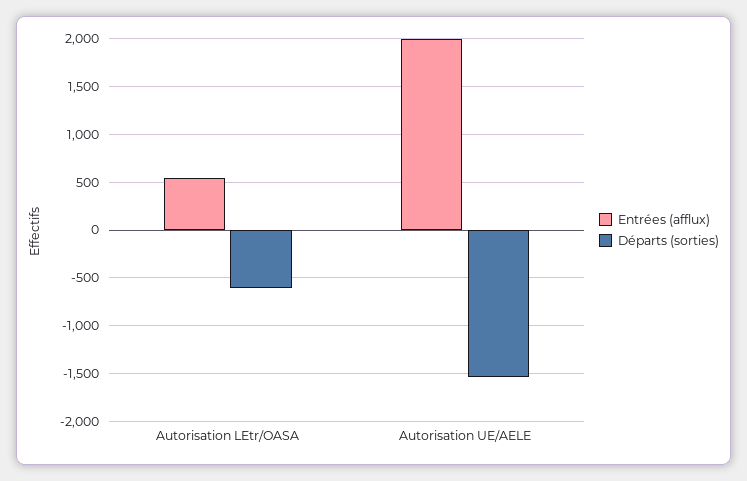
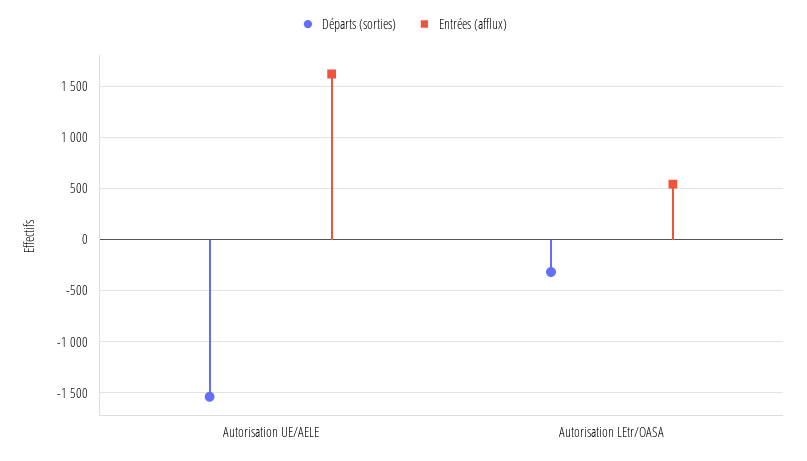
Départs (sorties), Autorisation LEtr/OASA: -600 -> -300
Entrées (afflux), Autorisation UE/AELE: 2000 -> 1600

